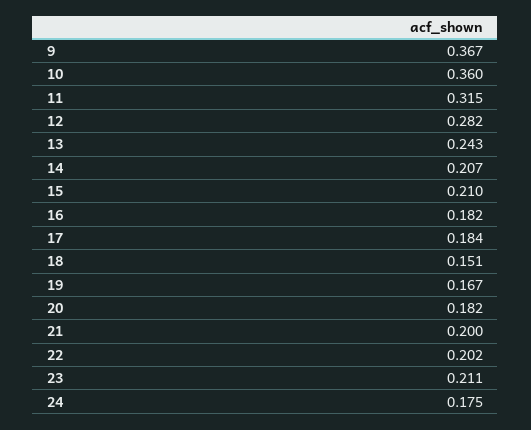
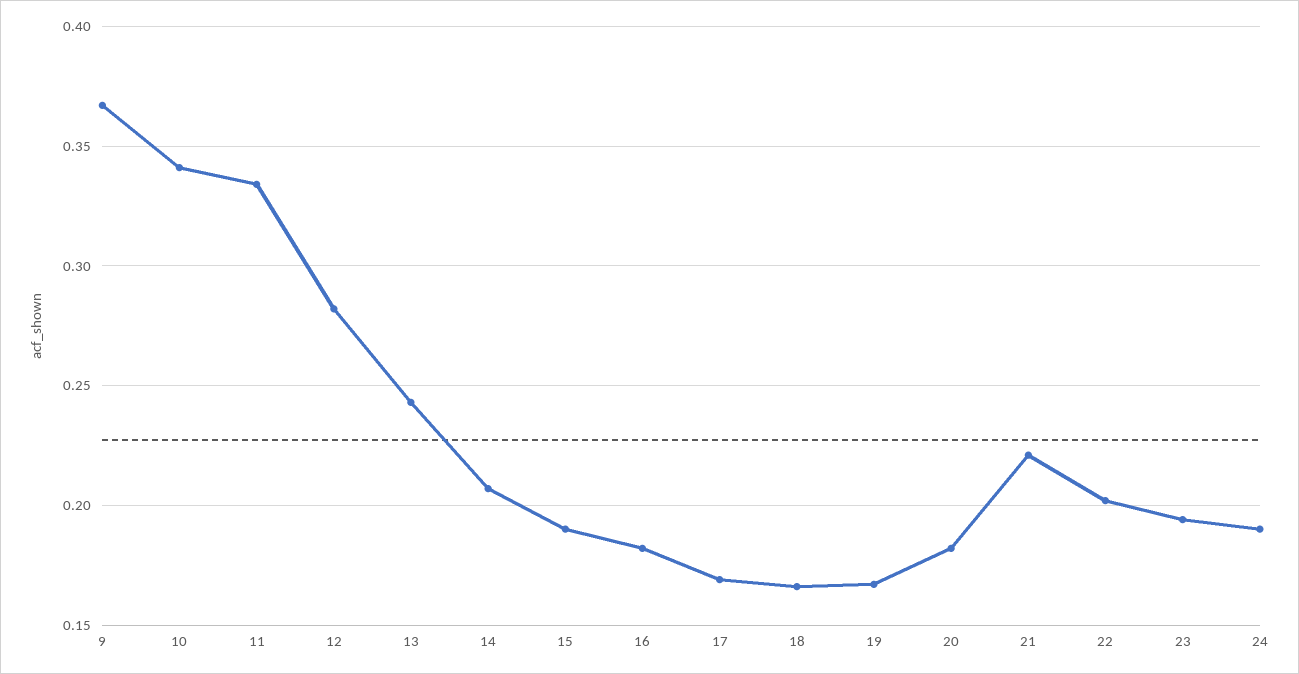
10: 0.36 -> 0.34
11: 0.315 -> 0.335
15: 0.21 -> 0.19
17: 0.184 -> 0.17
18: 0.151 -> 0.165
21: 0.2 -> 0.22
23: 0.211 -> 0.195
24: 0.175 -> 0.19

